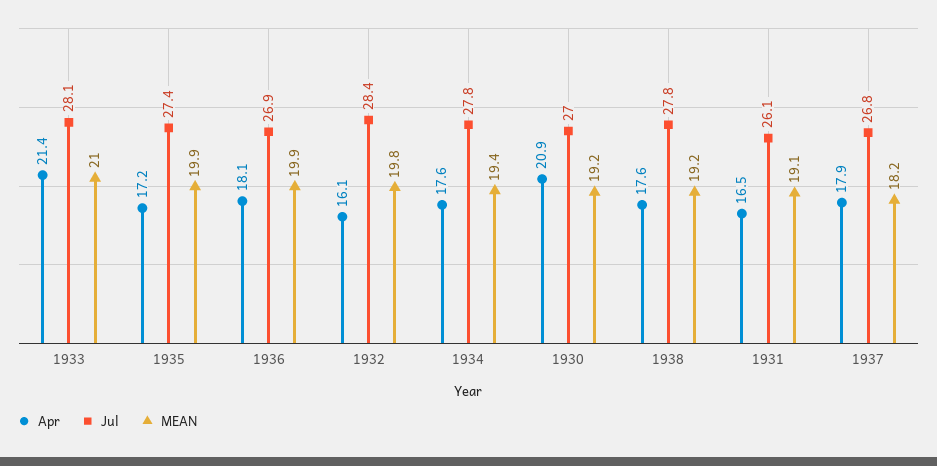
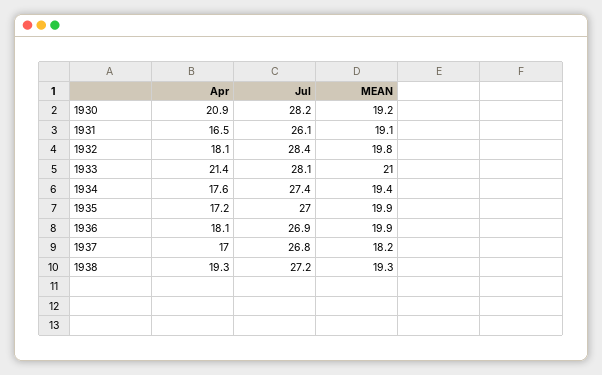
Jul, 1935: 27.4 -> 27
Apr, 1932: 16.1 -> 18.1
Jul, 1934: 27.8 -> 27.4
Jul, 1930: 27 -> 28.2
Apr, 1938: 17.6 -> 19.3
Jul, 1938: 27.8 -> 27.2
MEAN, 1938: 19.2 -> 19.3
Apr, 1937: 17.9 -> 17

